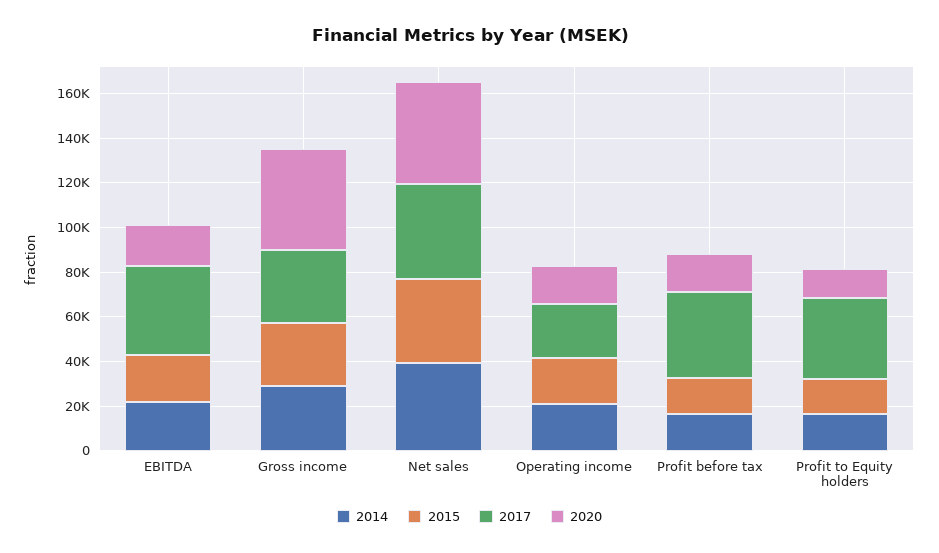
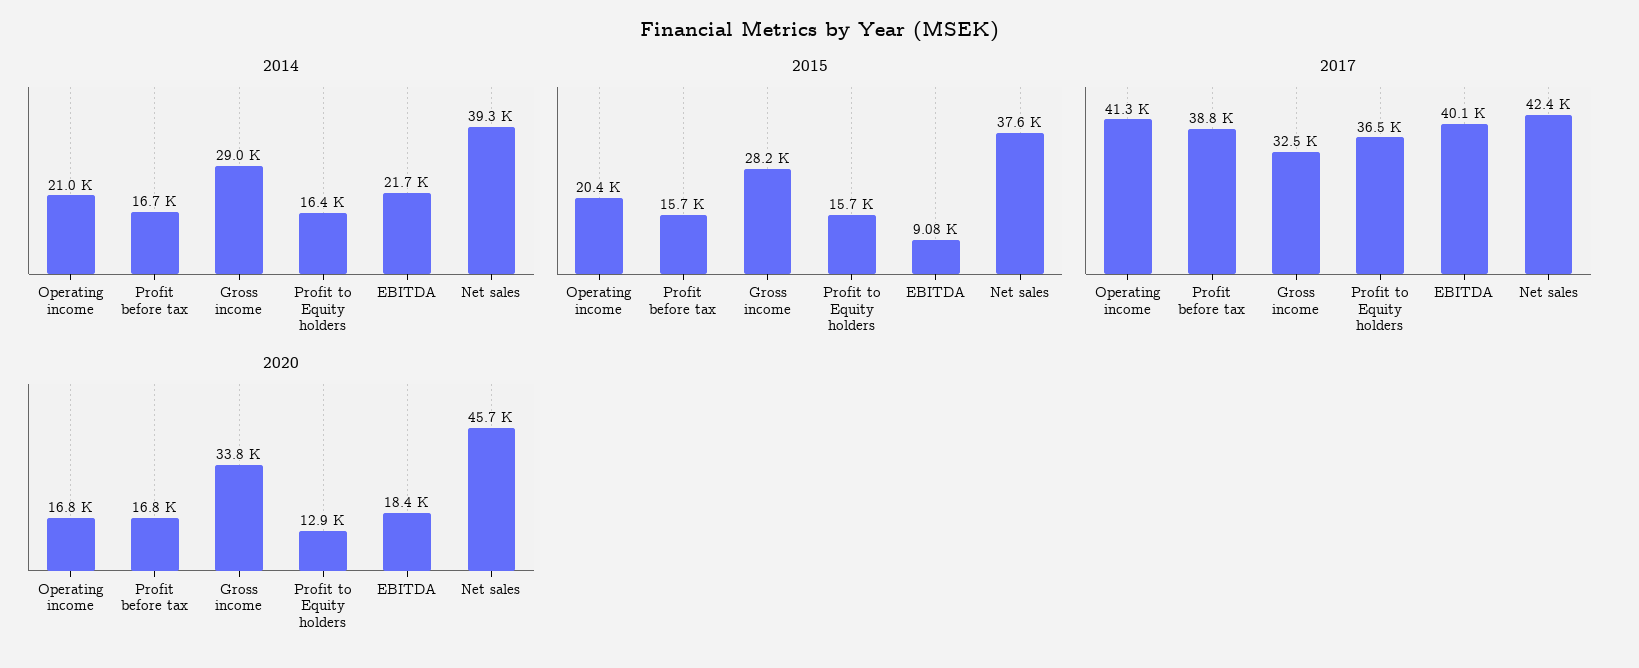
2015, EBITDA: 20000 -> 9080
2020, Gross income: 45000 -> 33800
2017, Operating income: 25000 -> 41300

